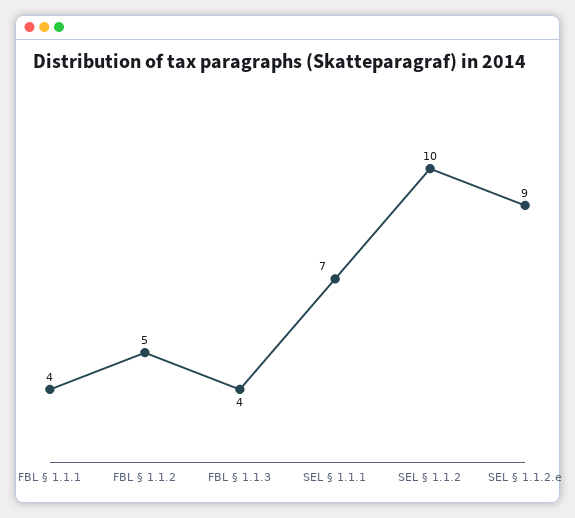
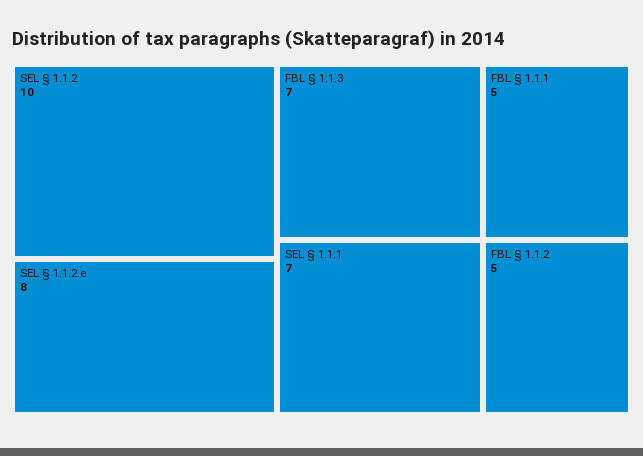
FBL § 1.1.1: 4 -> 5
FBL § 1.1.3: 4 -> 7
SEL § 1.1.2.e: 9 -> 8

